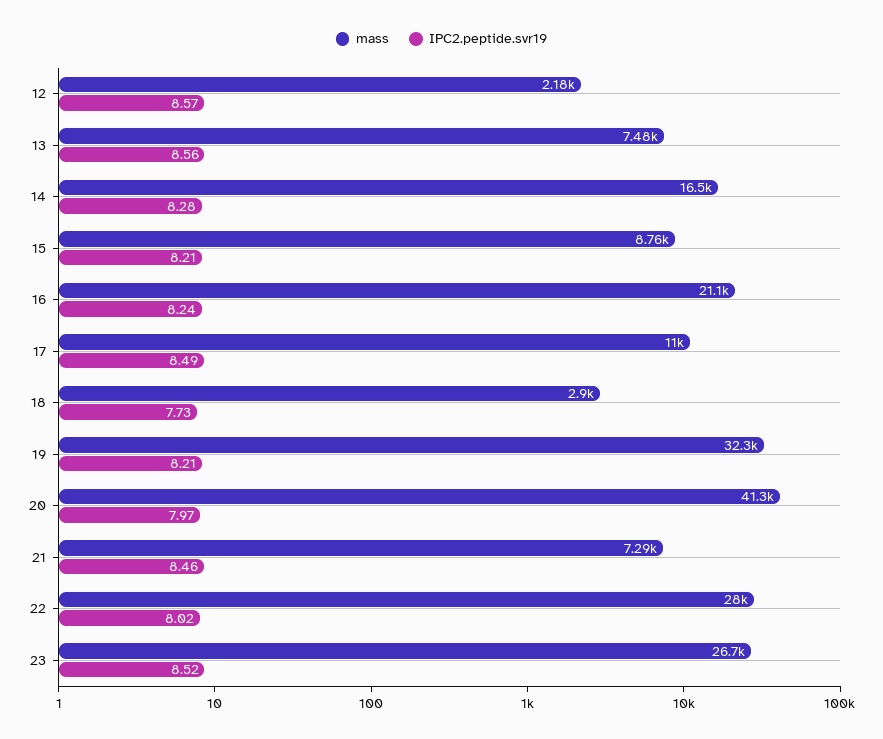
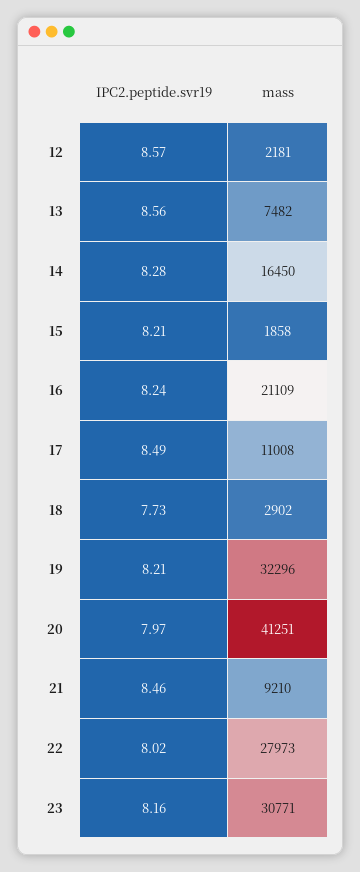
mass, 15: 8760 -> 1858
mass, 21: 7290 -> 9210
mass, 23: 26700 -> 30771
IPC2.peptide.svr19, 23: 8.52 -> 8.16

